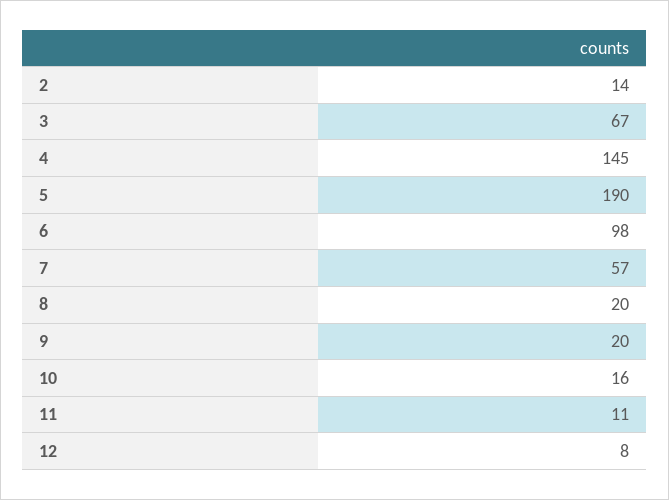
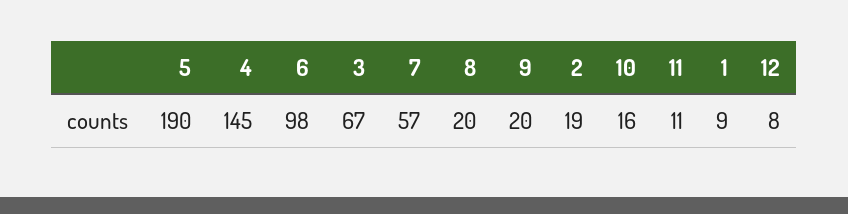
2: 14 -> 19
1: none -> 9

